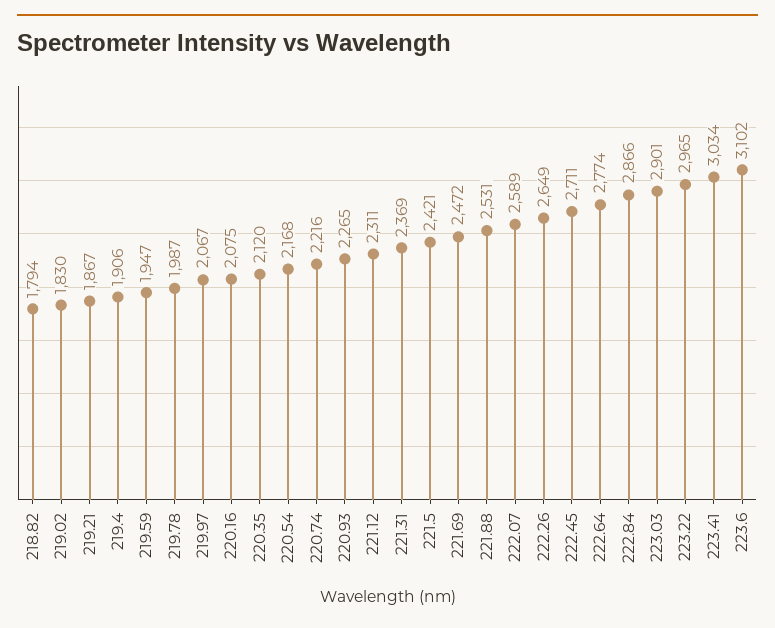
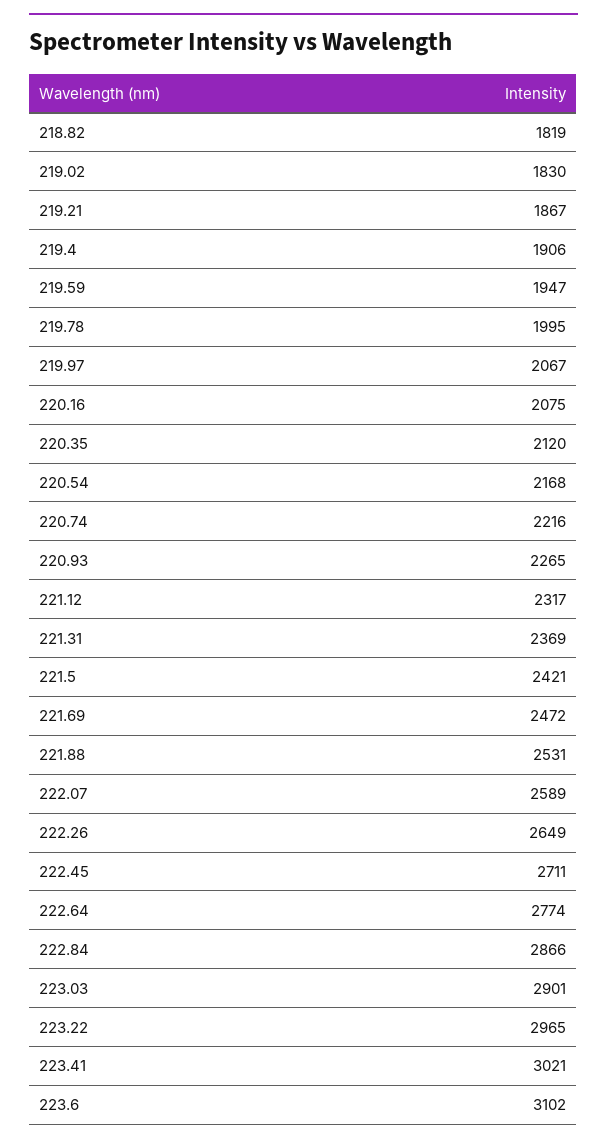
218.82: 1794 -> 1819
219.78: 1987 -> 1995
221.12: 2311 -> 2317
223.41: 3034 -> 3021

